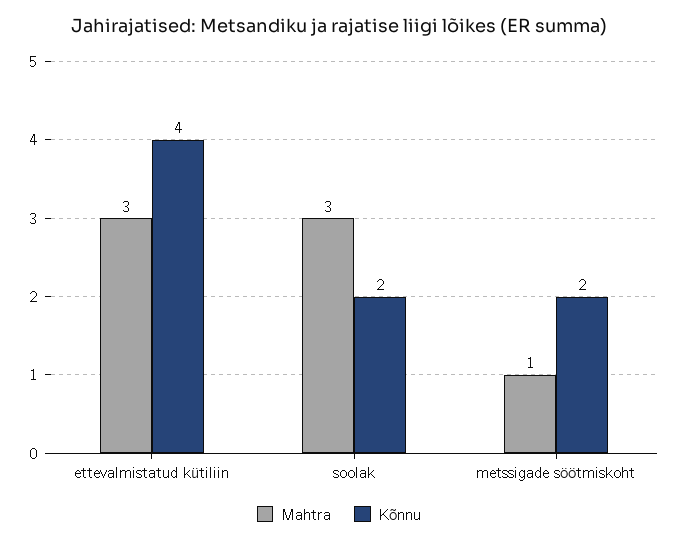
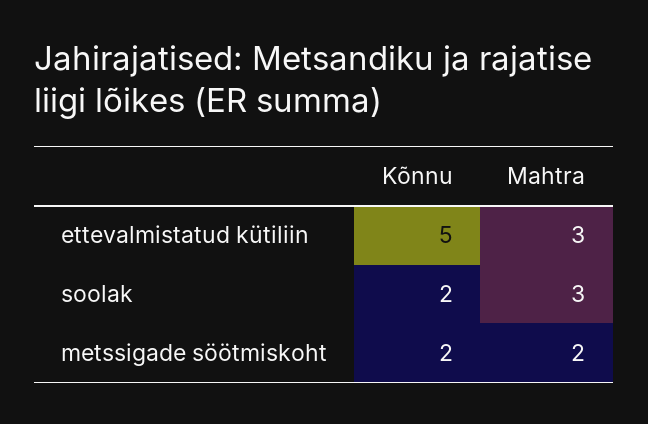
Kõnnu, ettevalmistatud kütiliin: 4 -> 5
Mahtra, metssigade söötmiskoht: 1 -> 2

